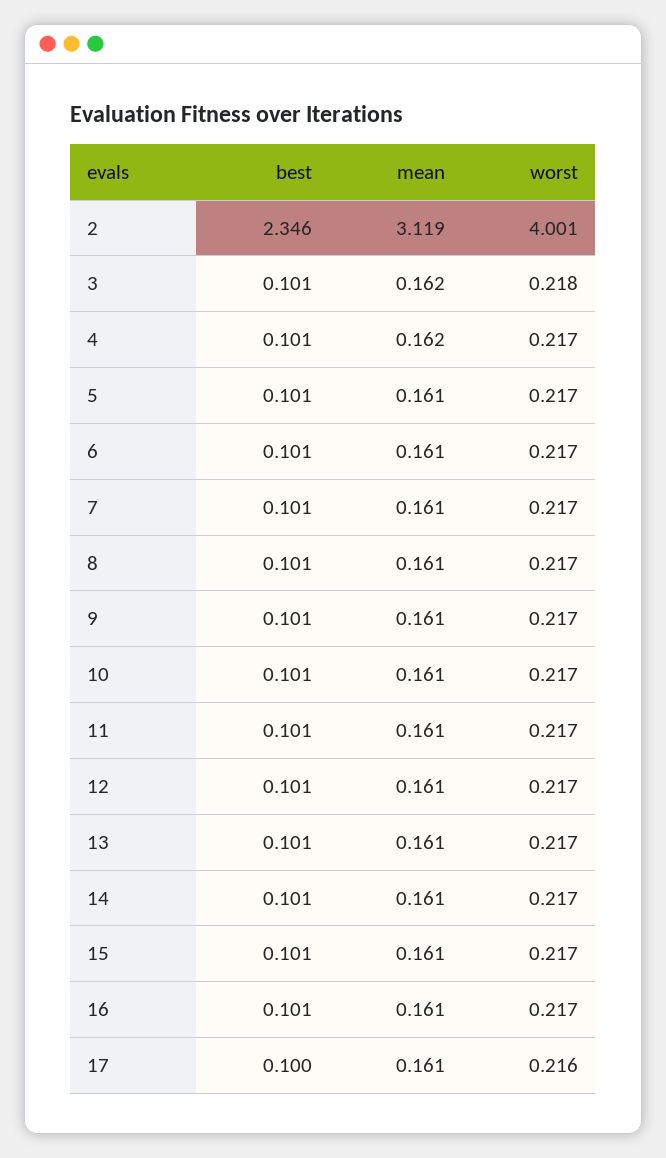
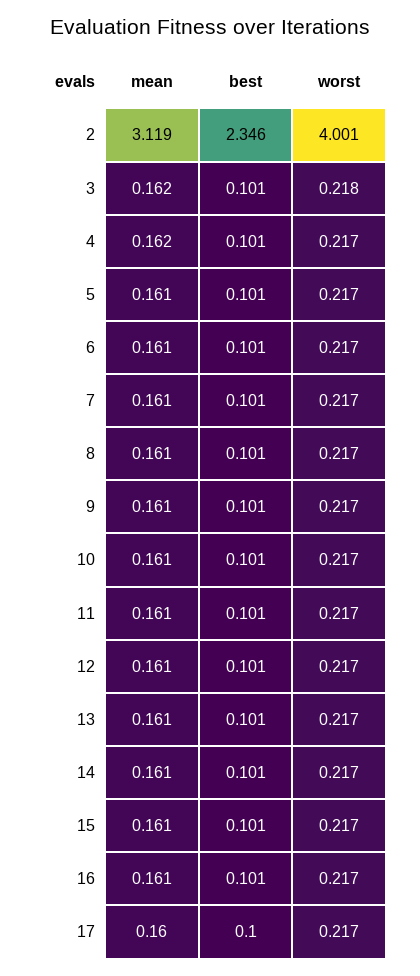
mean, 17: 0.161 -> 0.16
worst, 17: 0.216 -> 0.217

